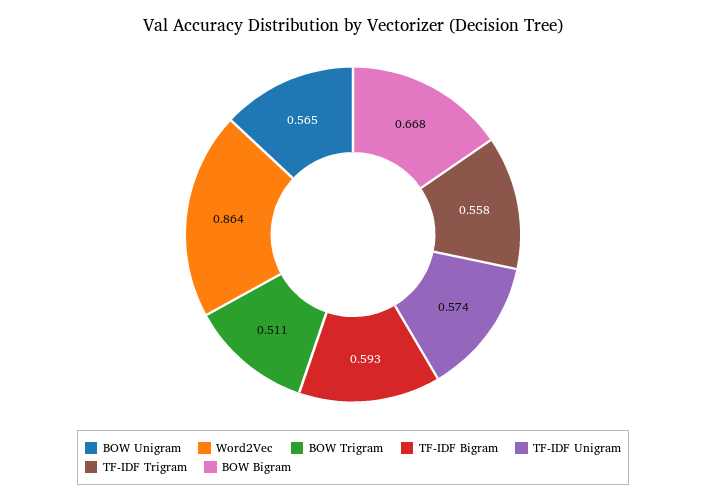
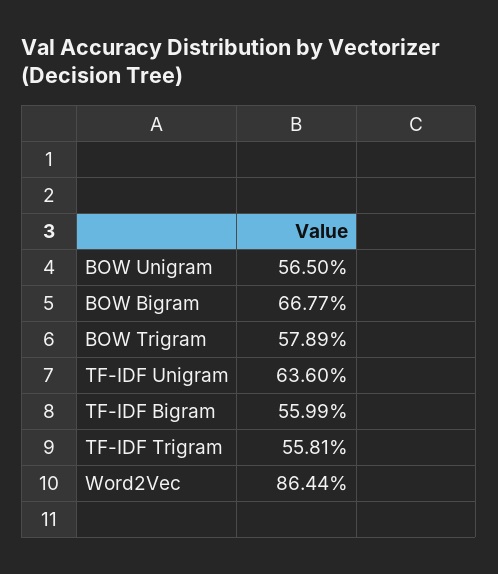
BOW Trigram: 0.511 -> 0.5789
TF-IDF Bigram: 0.593 -> 0.5599
TF-IDF Unigram: 0.574 -> 0.636

